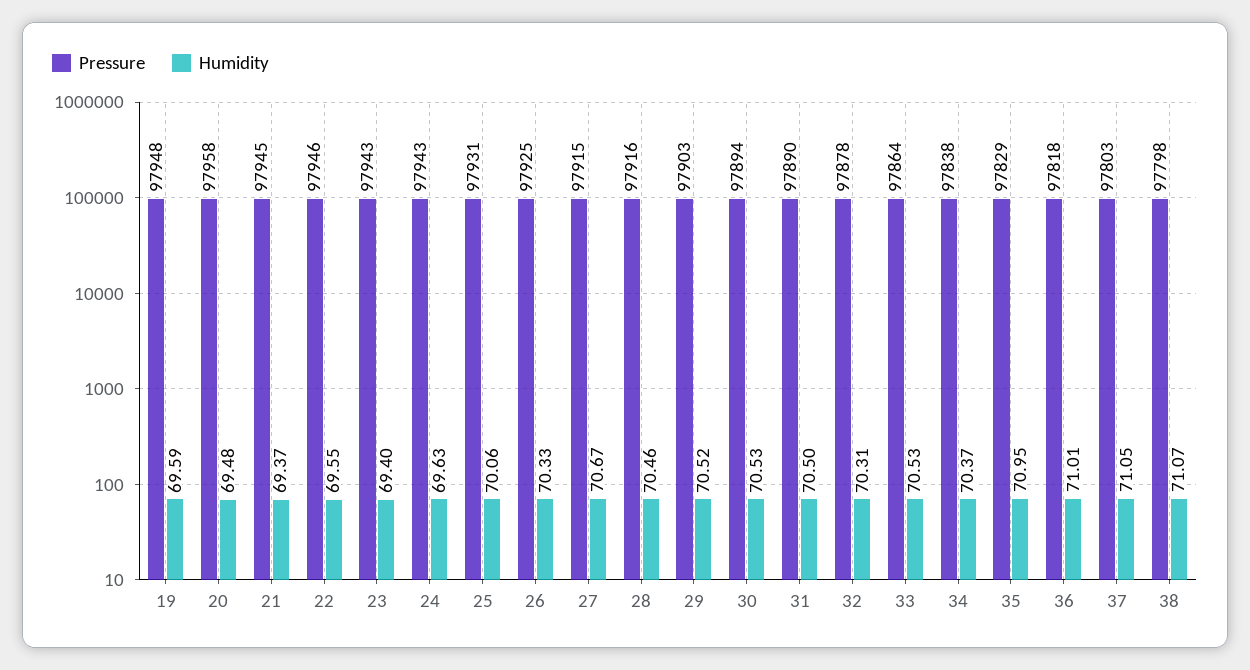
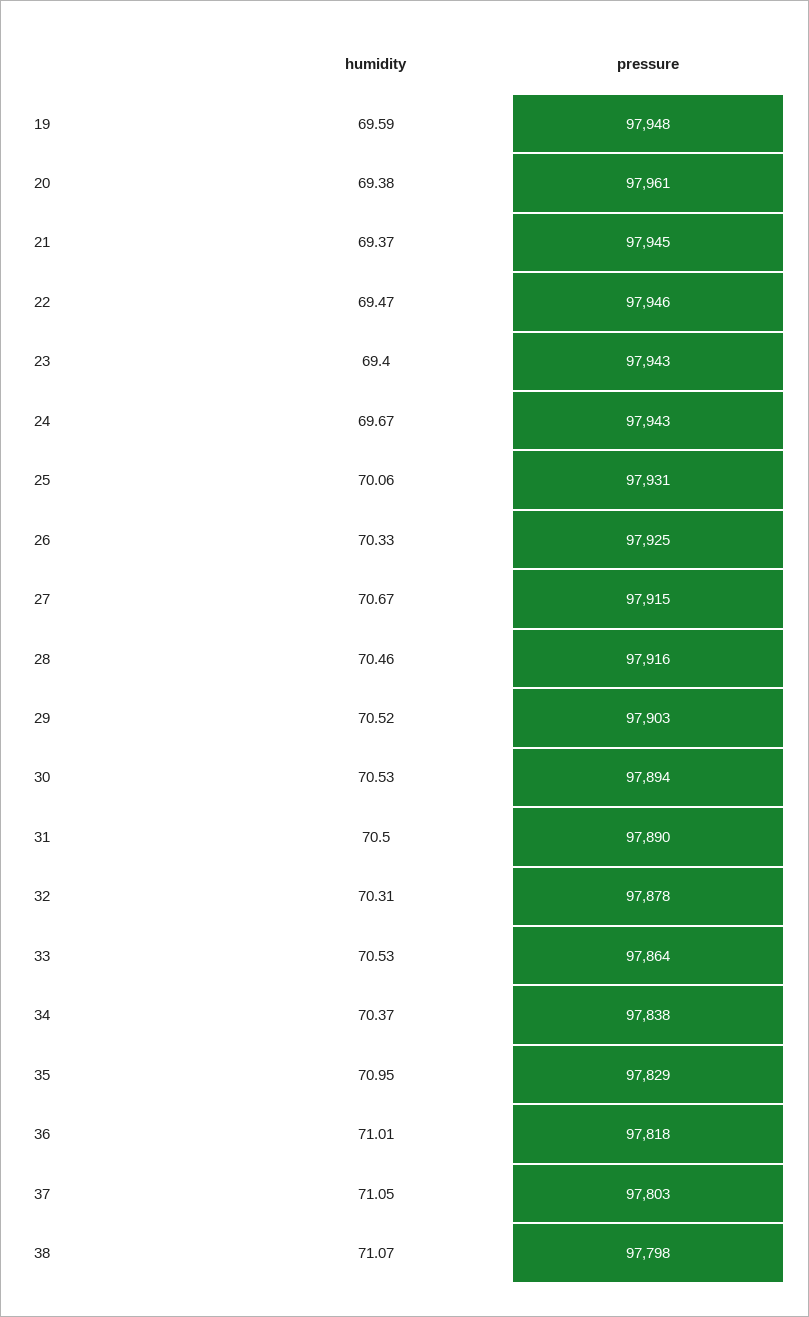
Pressure, 20: 97958 -> 97961
Humidity, 20: 69.48 -> 69.38
Humidity, 22: 69.55 -> 69.47
Humidity, 24: 69.63 -> 69.67

